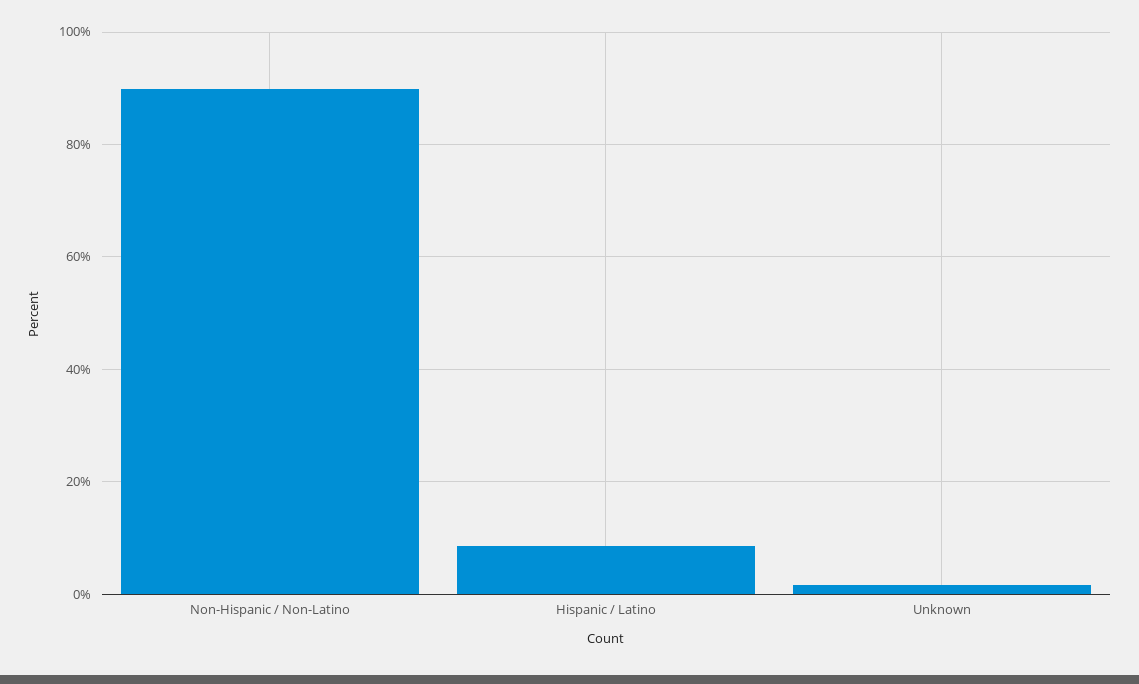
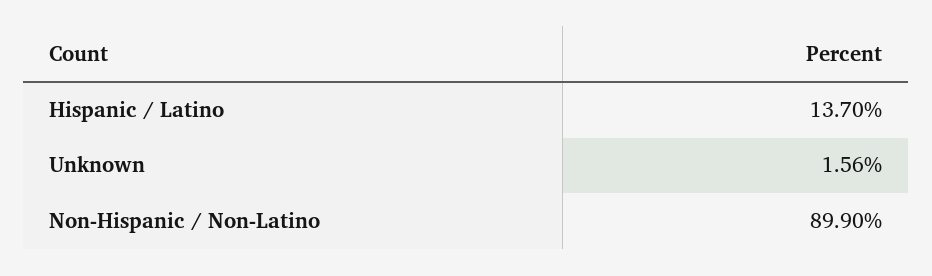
Hispanic / Latino: 8 -> 13.7

